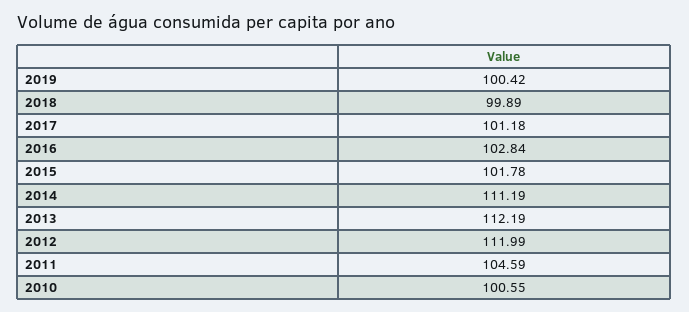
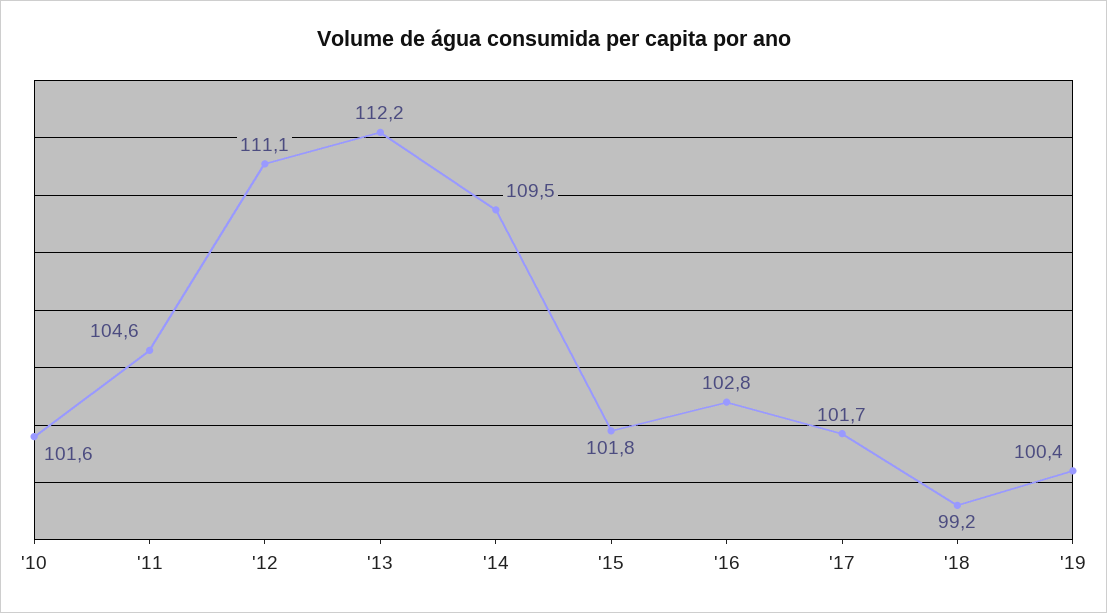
2018: 99.89 -> 99.2
2017: 101.18 -> 101.7
2014: 111.19 -> 109.5
2012: 111.99 -> 111.1
2010: 100.55 -> 101.6

